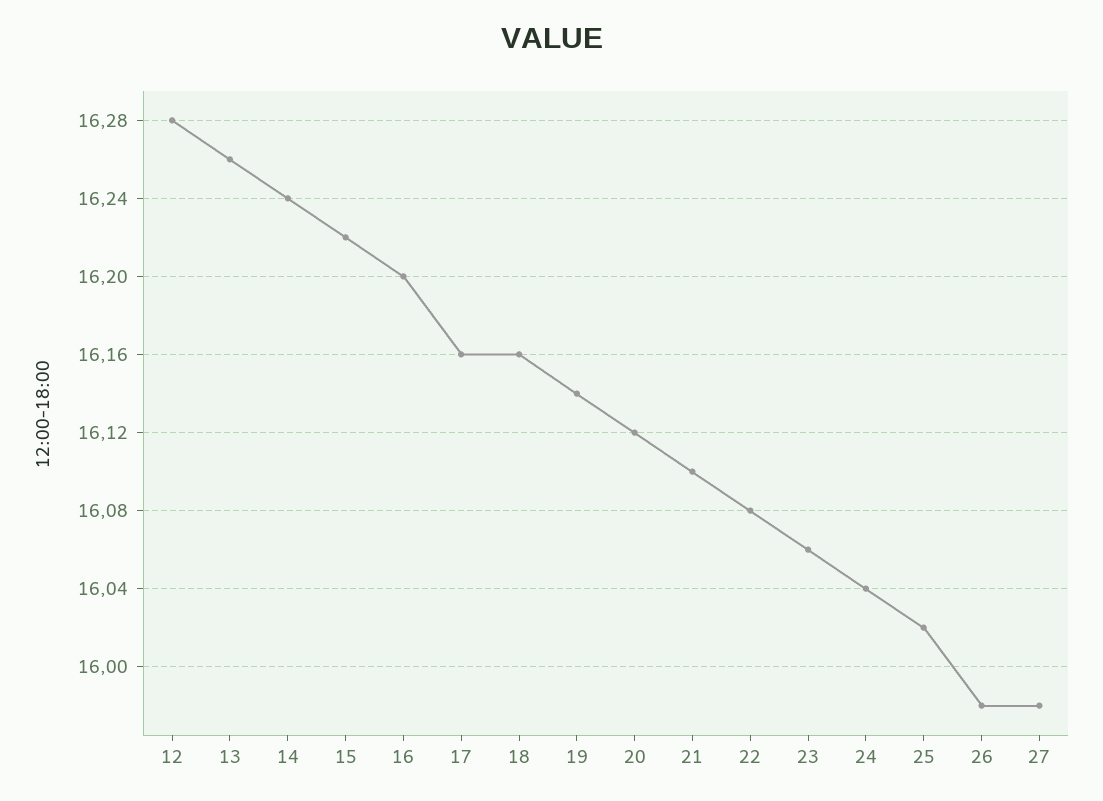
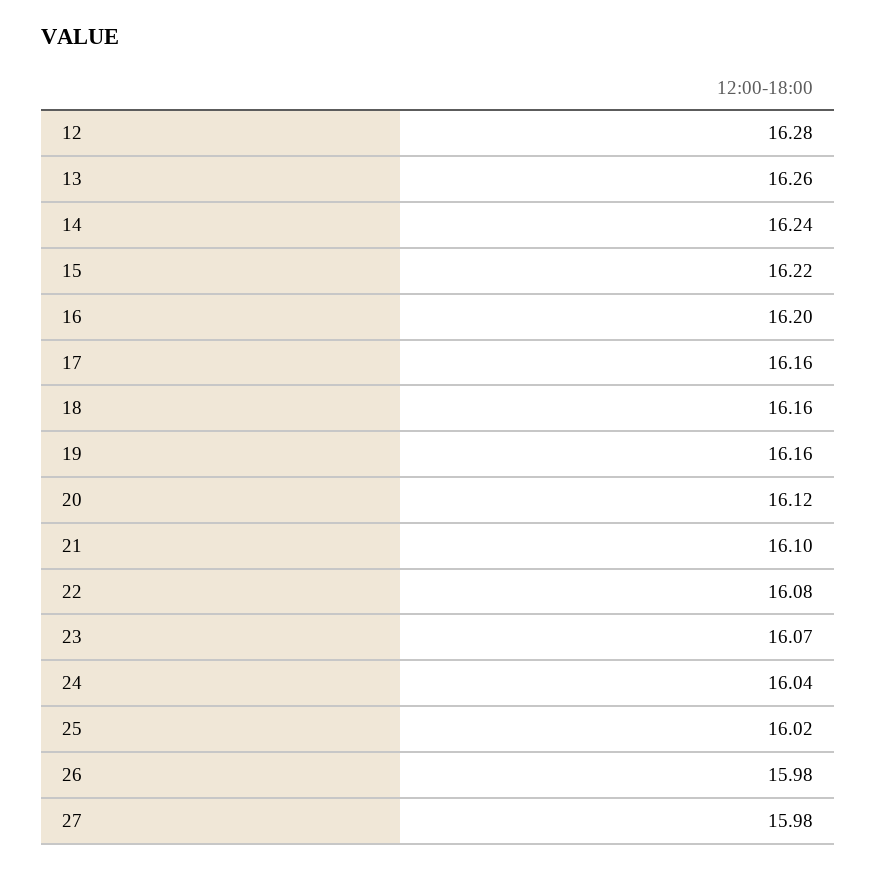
19: 16.14 -> 16.16
23: 16.06 -> 16.07

